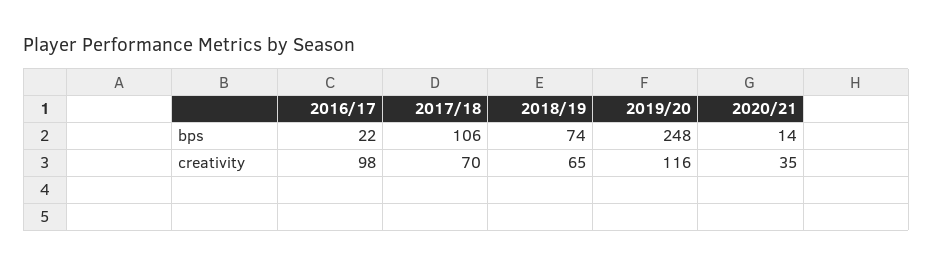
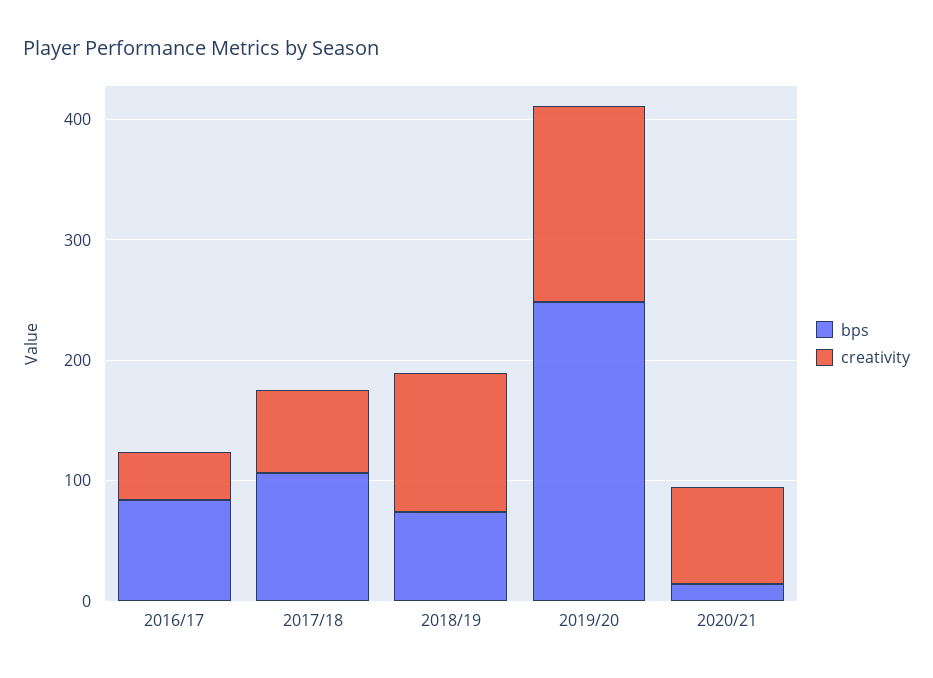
bps, 2016/17: 22 -> 80
creativity, 2016/17: 98 -> 40
creativity, 2018/19: 65 -> 120
creativity, 2019/20: 116 -> 160
creativity, 2020/21: 35 -> 80

